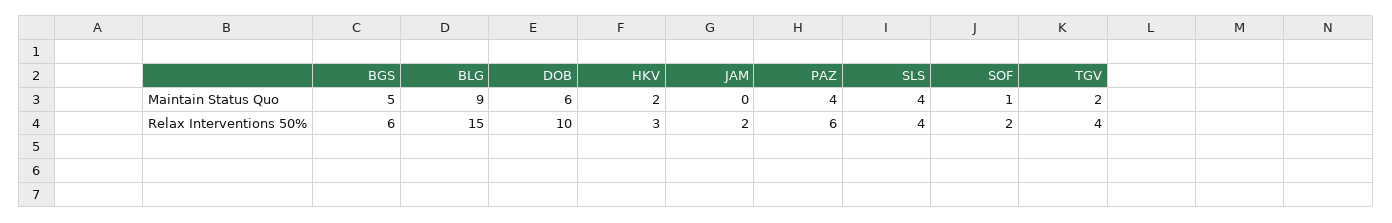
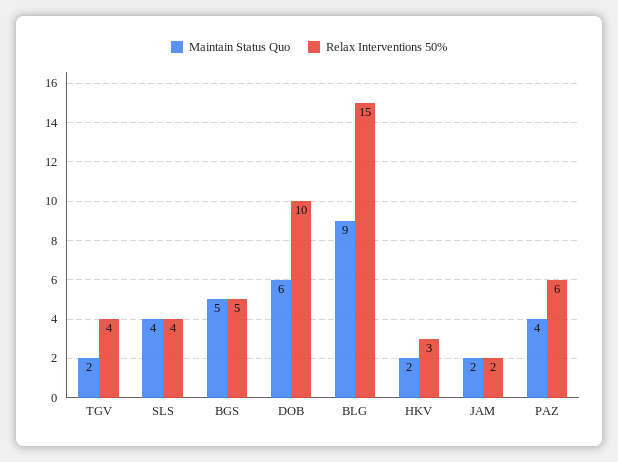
Maintain Status Quo, JAM: 0 -> 2
Maintain Status Quo, SOF: 1 -> none
Relax Interventions 50%, BGS: 6 -> 5
Relax Interventions 50%, SOF: 2 -> none

